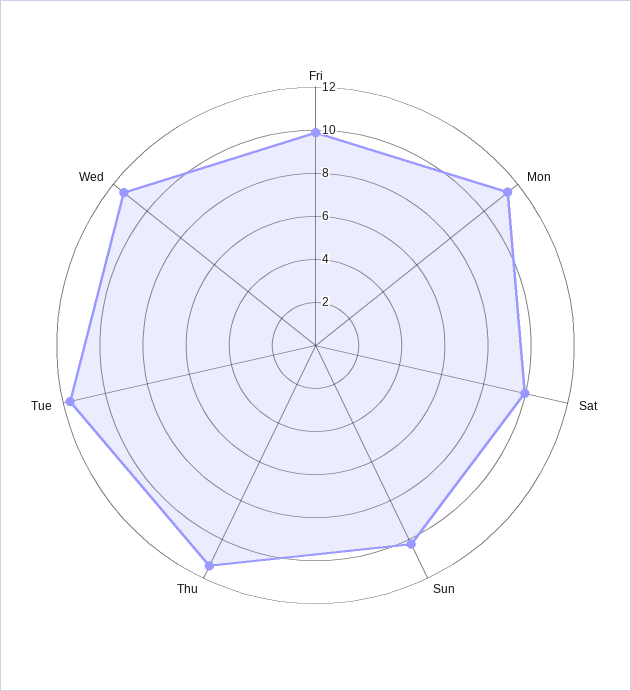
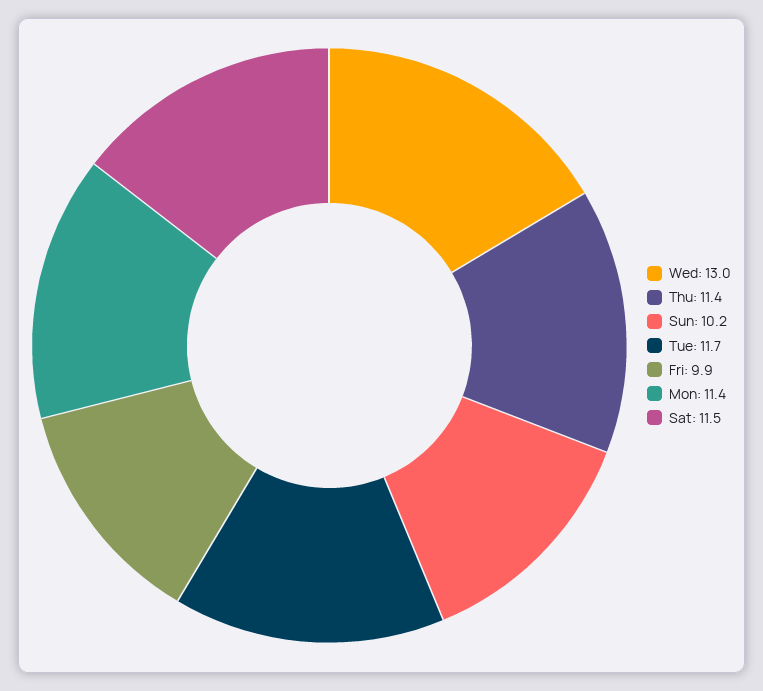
Sat: 10 -> 11.5
Wed: 11.5 -> 13

